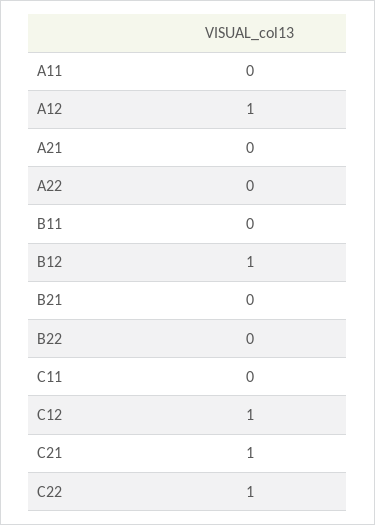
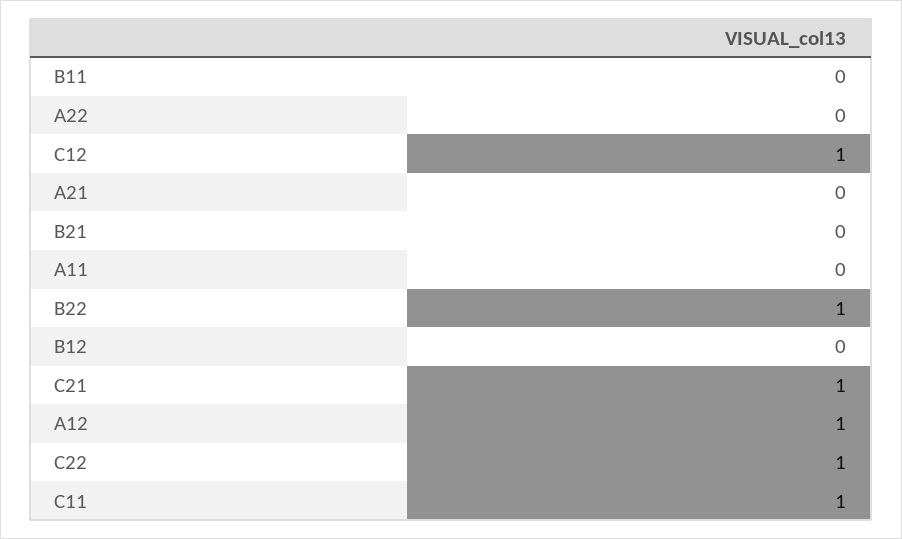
B12: 1 -> 0
B22: 0 -> 1
C11: 0 -> 1

